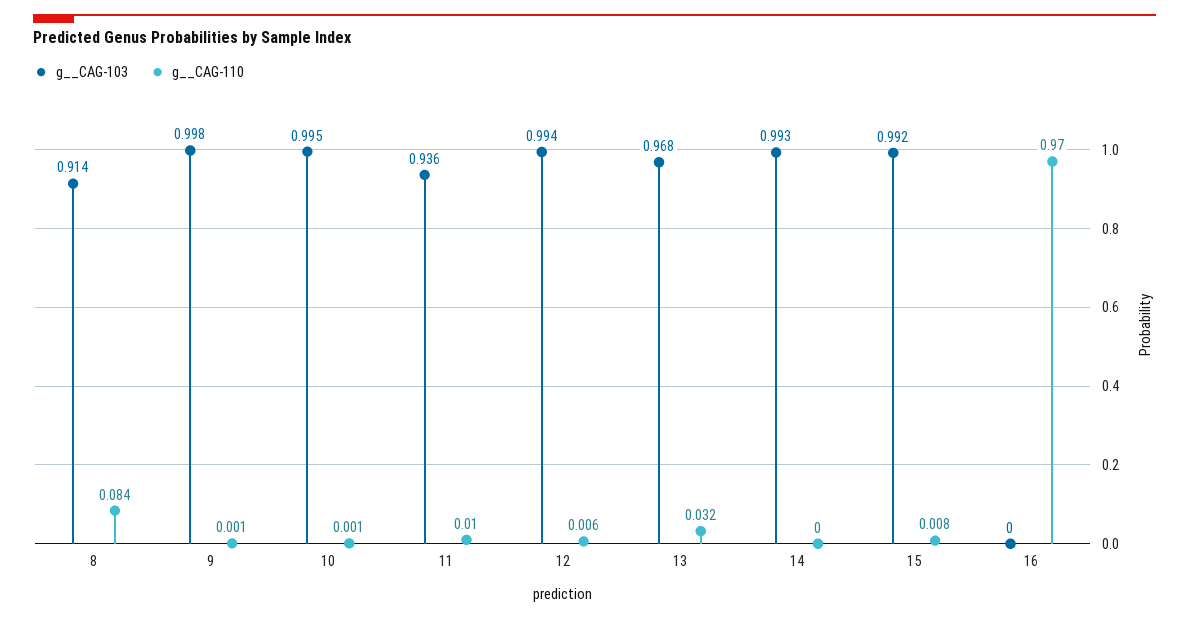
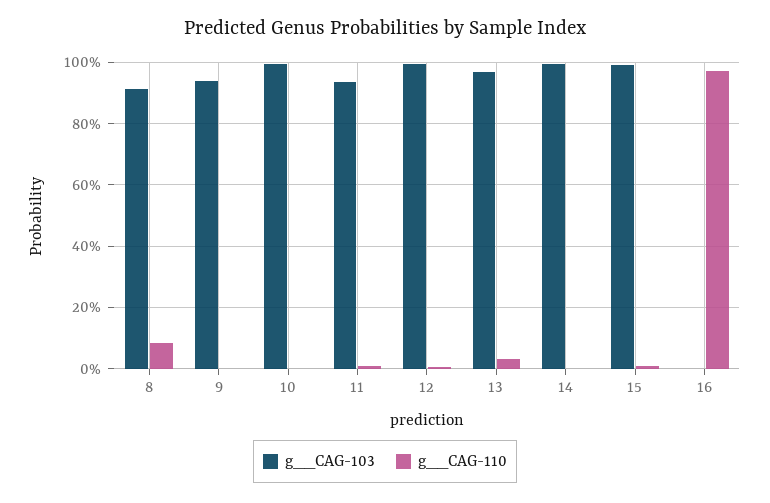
g__CAG-103, 9: 0.998 -> 0.94

